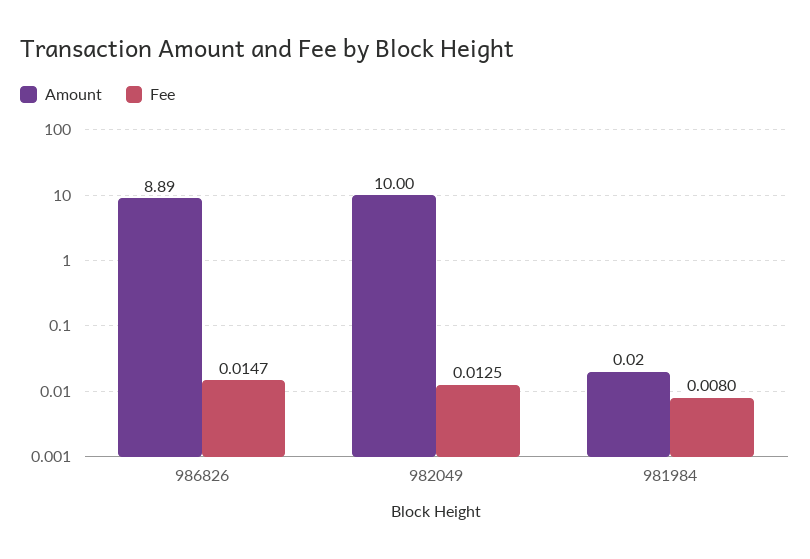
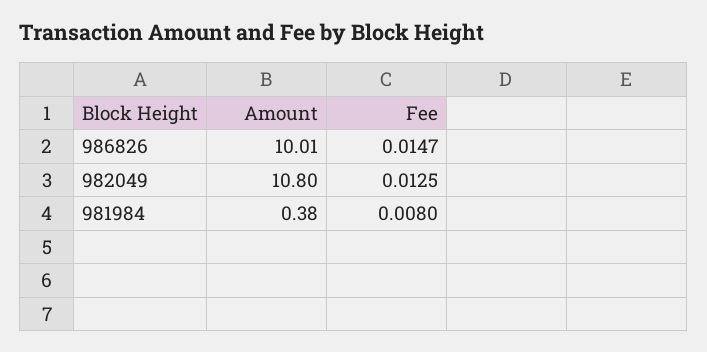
Amount, 986826: 8.89 -> 10.01
Amount, 982049: 10 -> 10.8
Amount, 981984: 0.02 -> 0.38

